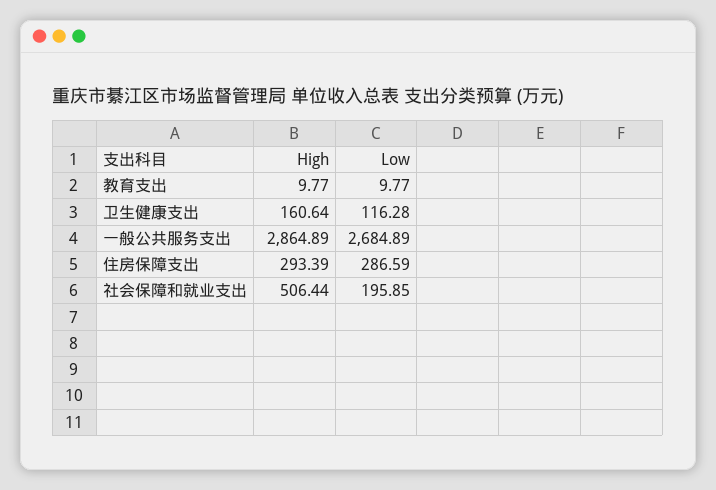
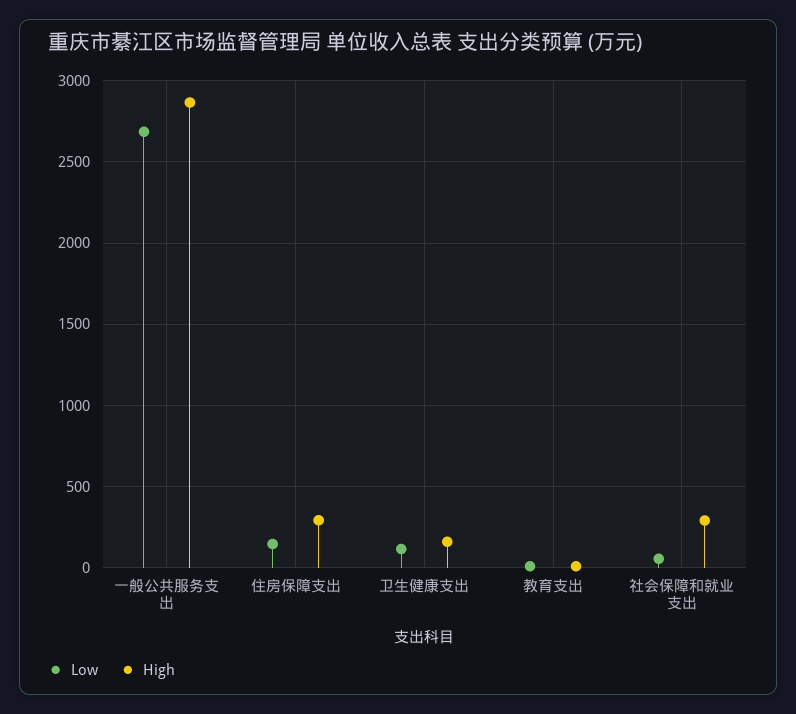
Low, 住房保障支出: 286.59 -> 150
High, 社会保障和就业支出: 506.44 -> 300
Low, 社会保障和就业支出: 195.85 -> 50

